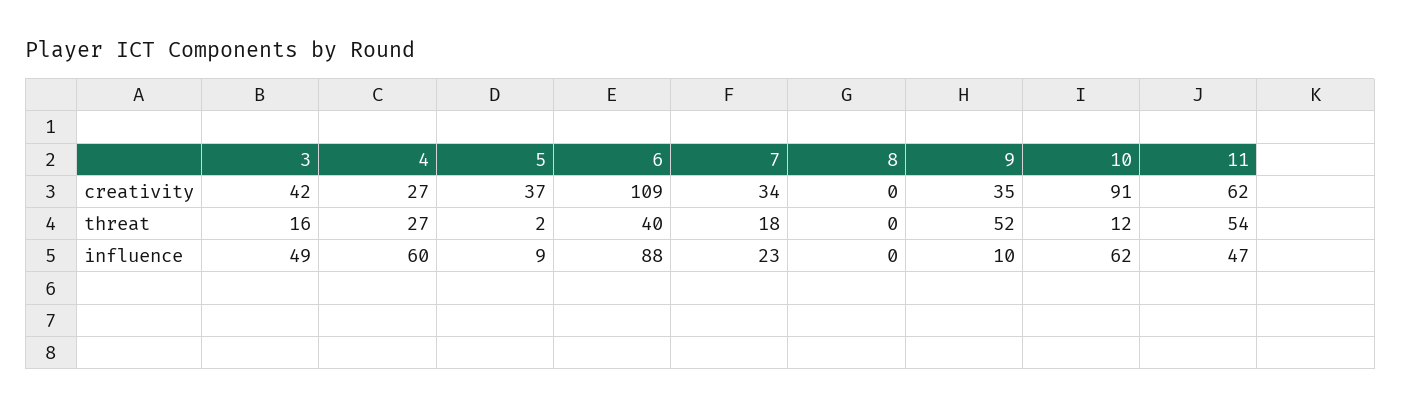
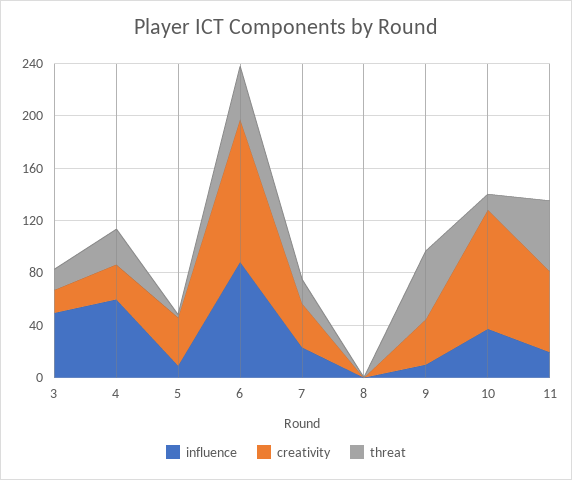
creativity, 3: 42 -> 20
influence, 10: 62 -> 40
influence, 11: 47 -> 20

